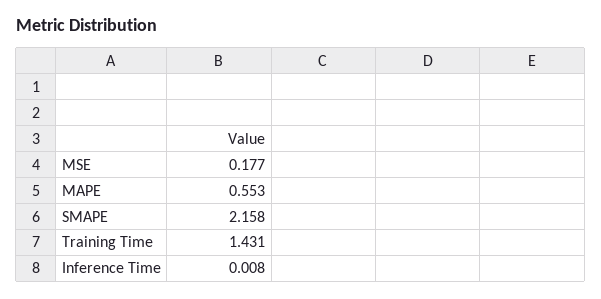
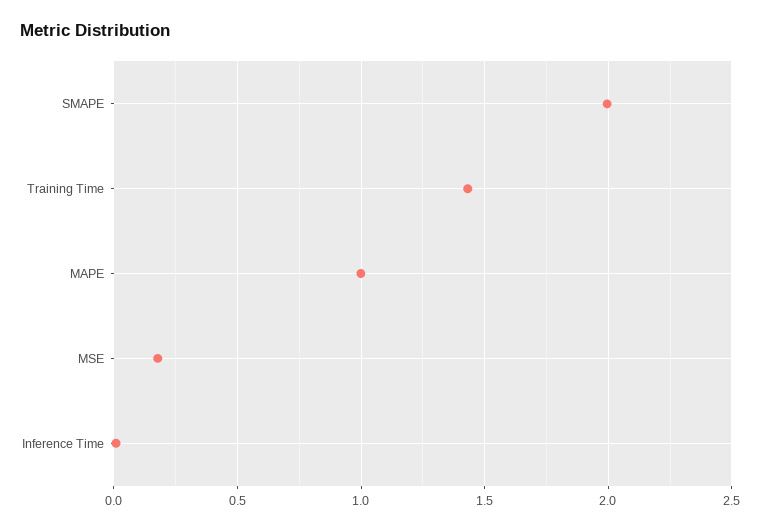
MAPE: 0.553 -> 1
SMAPE: 2.158 -> 2

